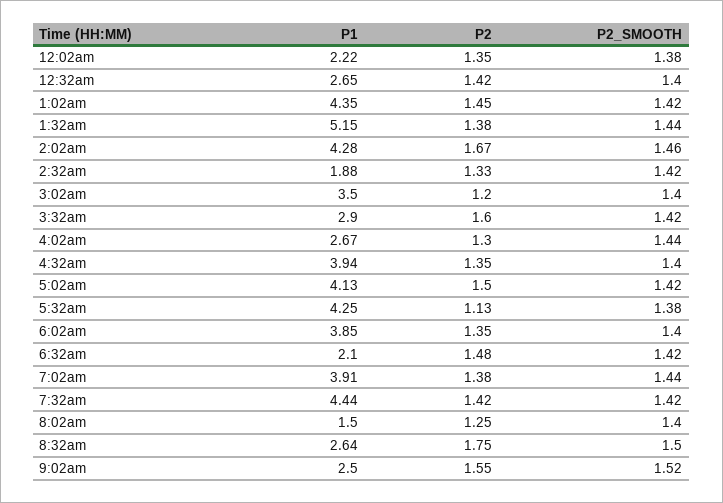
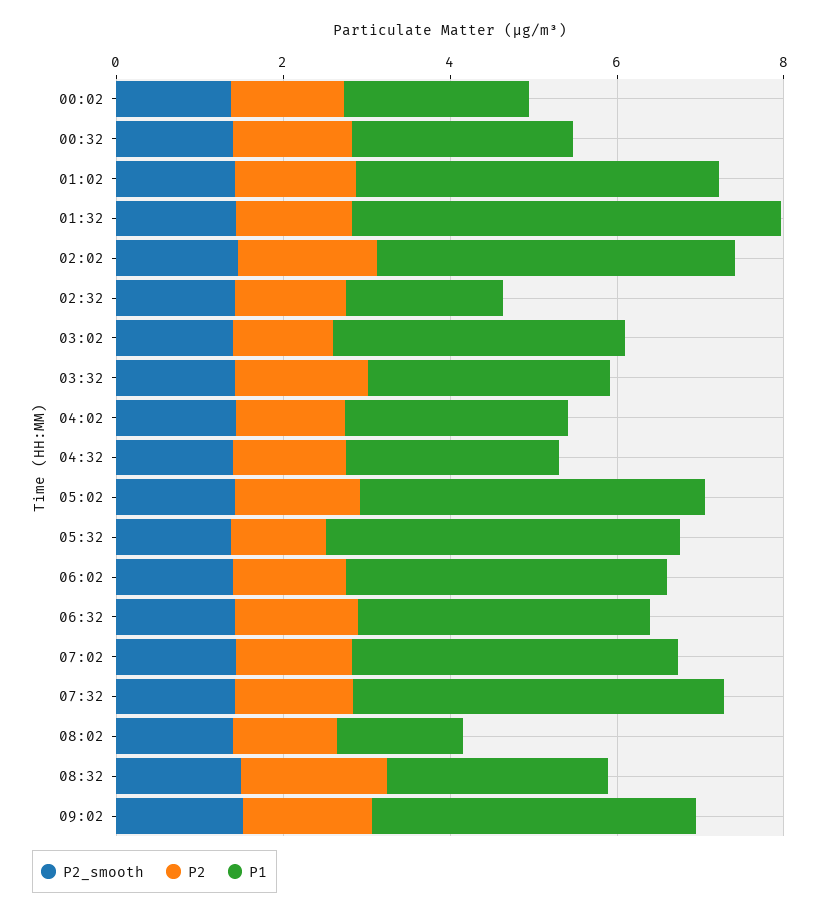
P1, 4:32am: 3.94 -> 2.5
P1, 6:32am: 2.1 -> 3.5
P1, 9:02am: 2.5 -> 4

